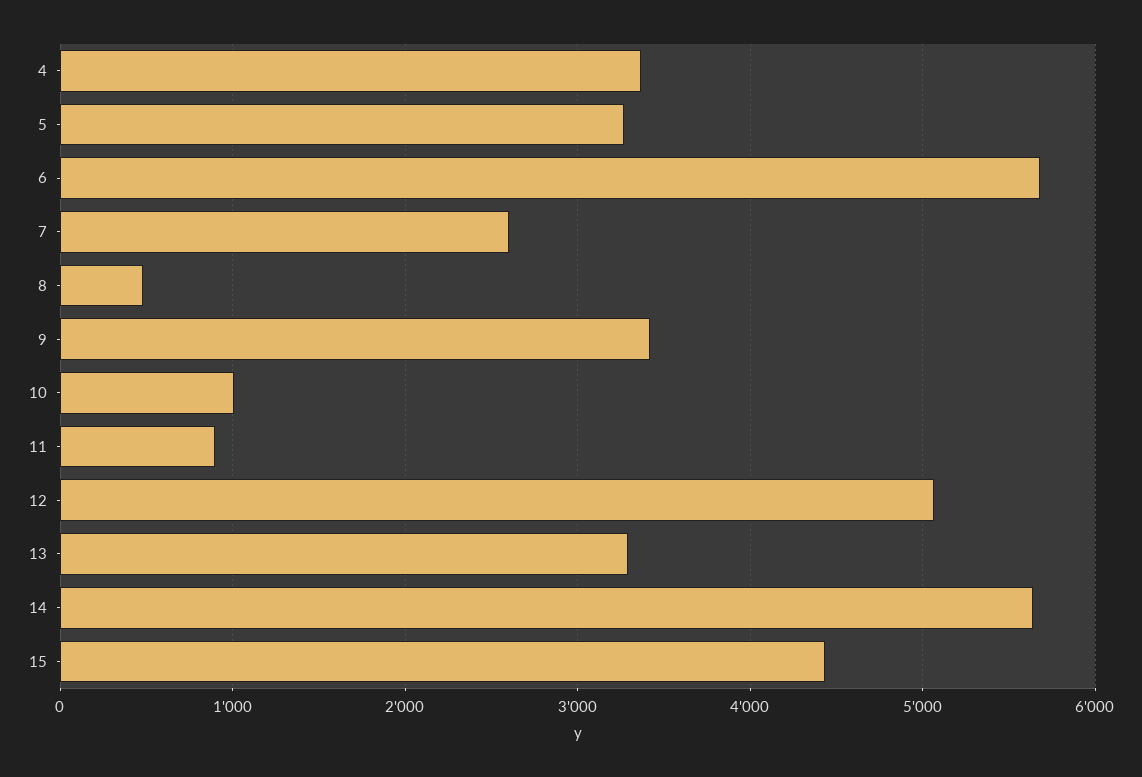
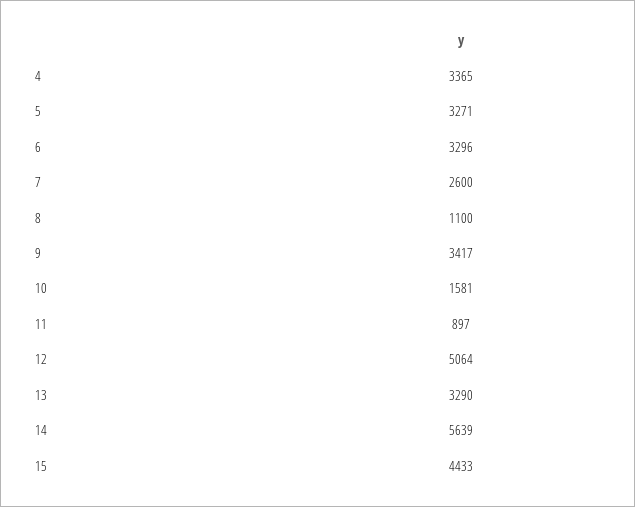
6: 5700 -> 3296
8: 500 -> 1100
10: 1000 -> 1581

